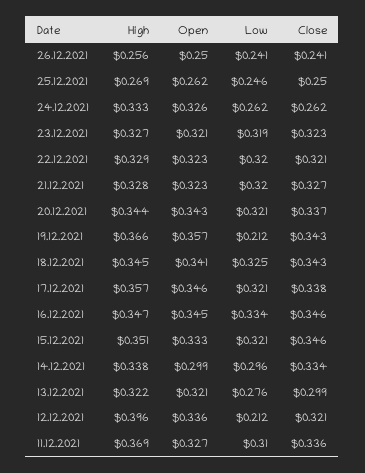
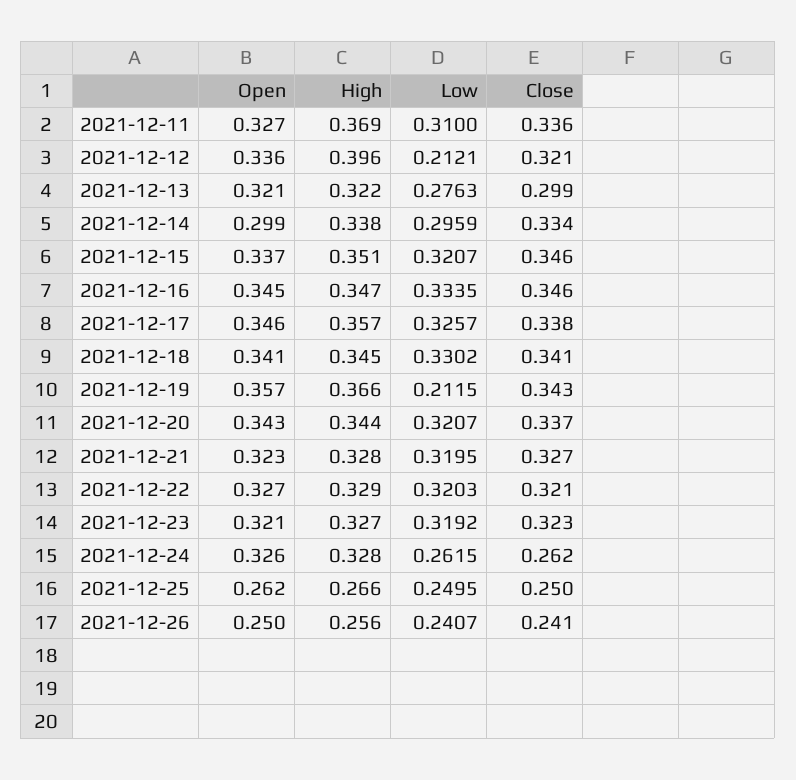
High, 25.12.2021: 0.269 -> 0.266
Low, 25.12.2021: 0.246 -> 0.2495
High, 24.12.2021: 0.333 -> 0.328
Open, 22.12.2021: 0.323 -> 0.327
Low, 18.12.2021: 0.325 -> 0.3302
Close, 18.12.2021: 0.343 -> 0.341
Low, 17.12.2021: 0.321 -> 0.3257
Open, 15.12.2021: 0.333 -> 0.337

